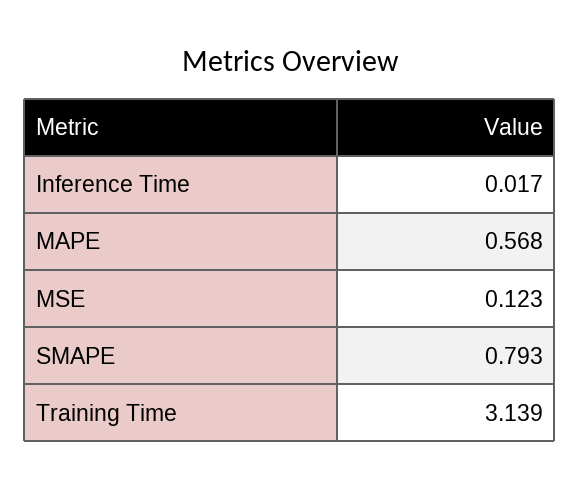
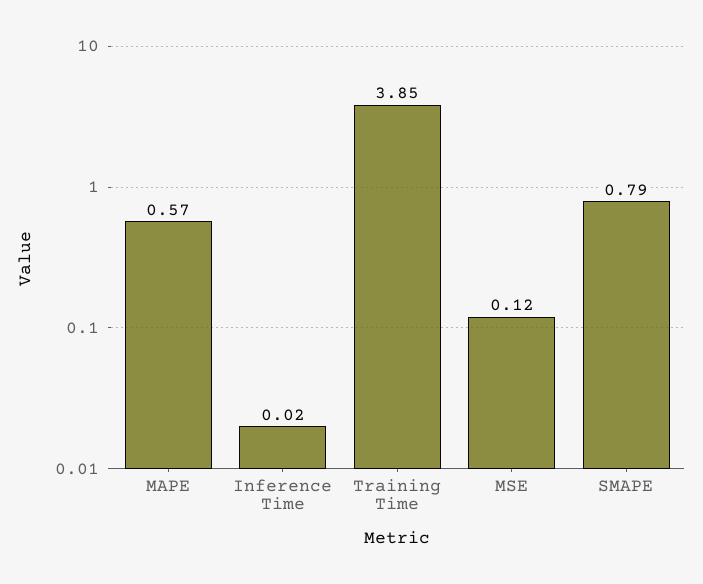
Training Time: 3.139 -> 3.85

